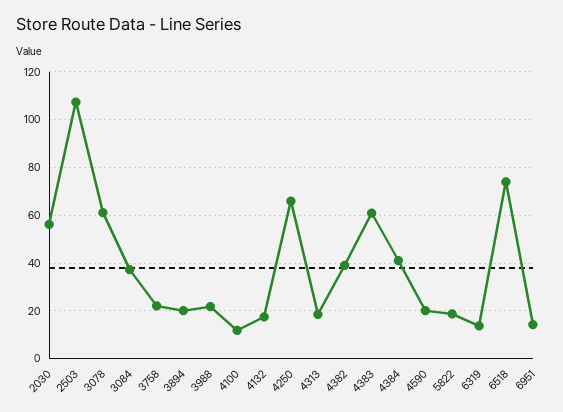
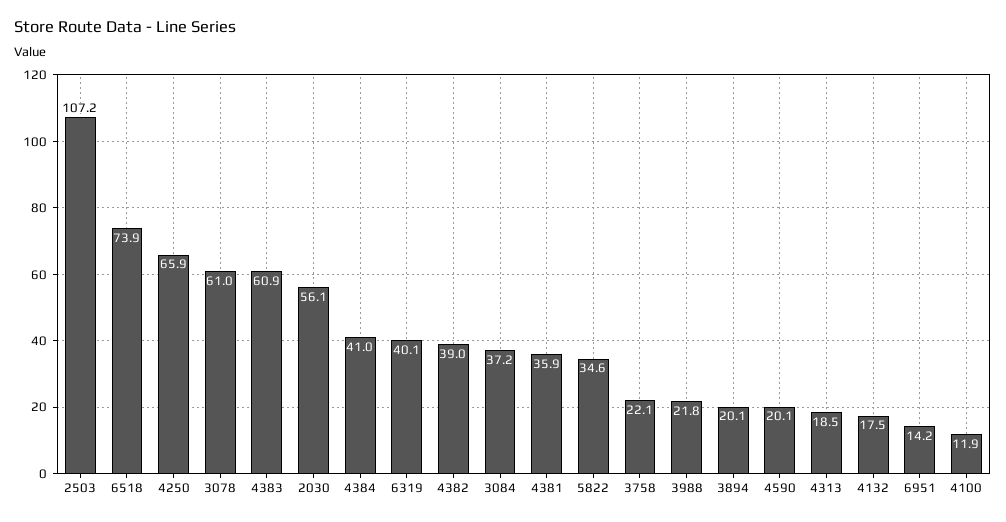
5822: 20 -> 34.6
6319: 15 -> 40.1
4381: none -> 35.9

